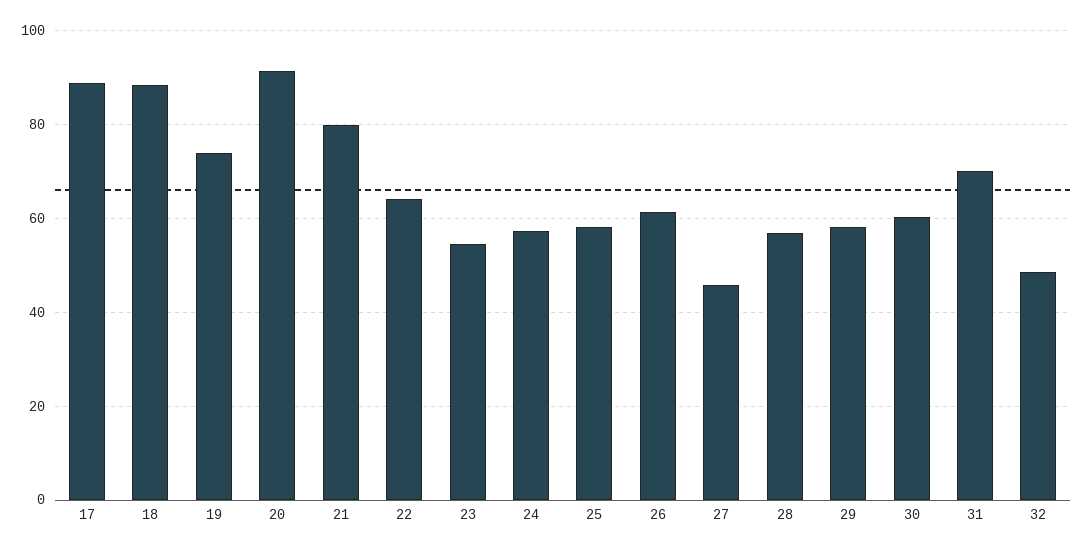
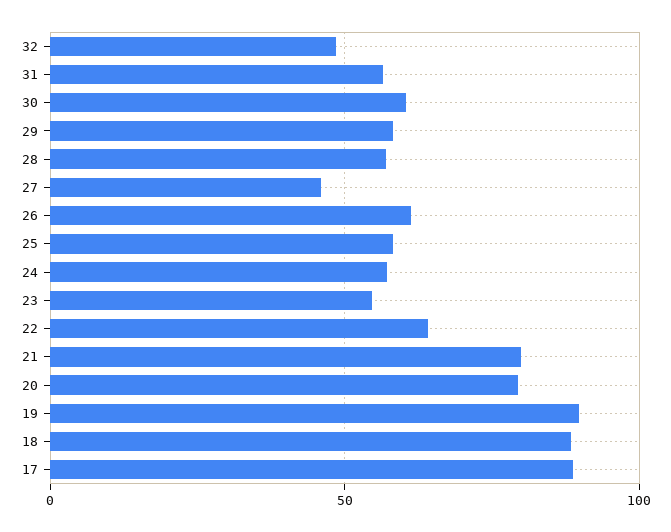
19: 74 -> 90
20: 92 -> 80
31: 70 -> 55

